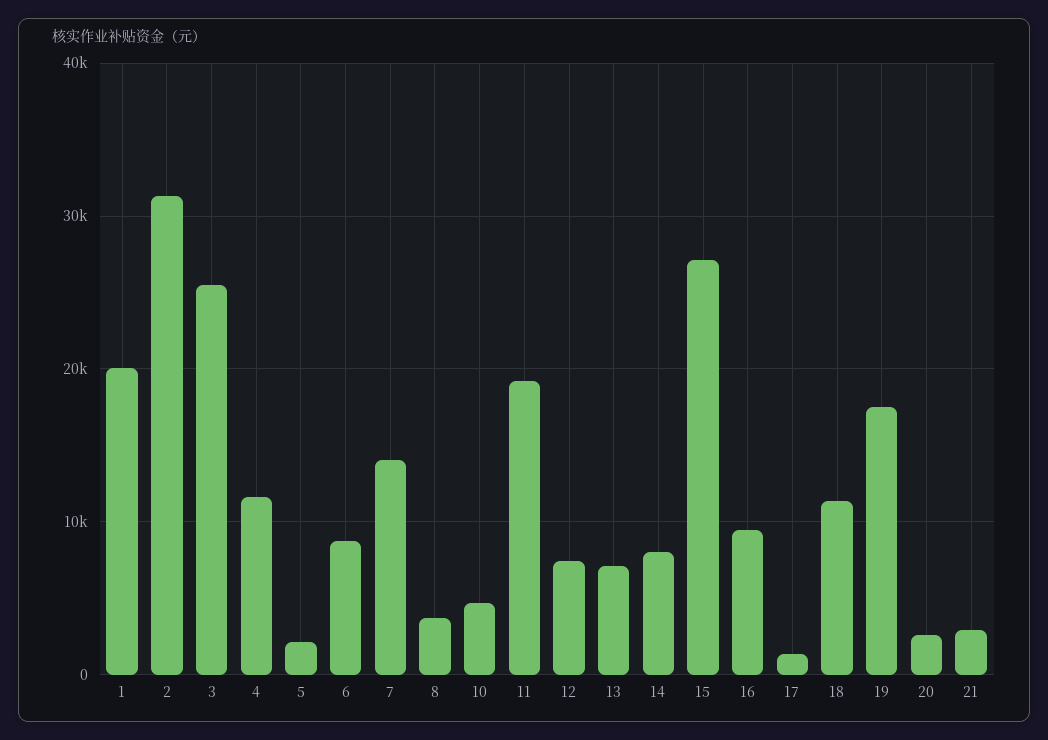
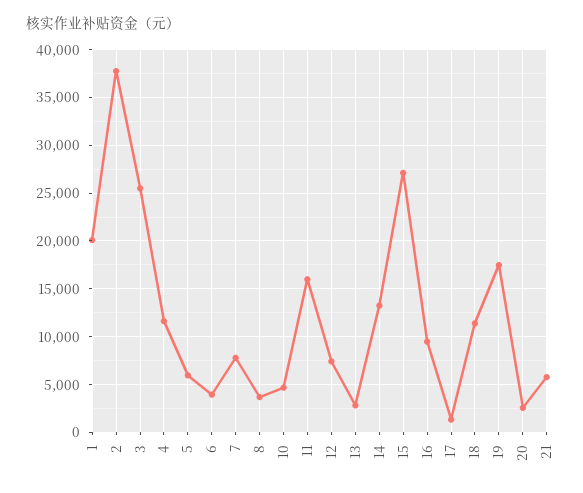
2: 31000 -> 38000
5: 2000 -> 6000
6: 9000 -> 4000
7: 14000 -> 8000
11: 19000 -> 16000
13: 7000 -> 3000
14: 8000 -> 13000
21: 3000 -> 6000

